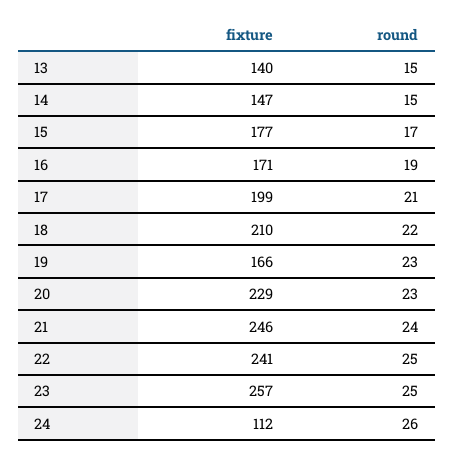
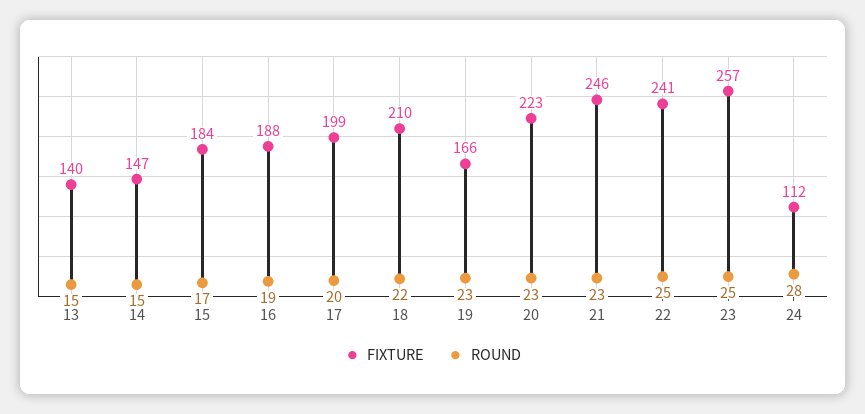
fixture, 15: 177 -> 184
fixture, 16: 171 -> 188
round, 17: 21 -> 20
fixture, 20: 229 -> 223
round, 21: 24 -> 23
round, 24: 26 -> 28

